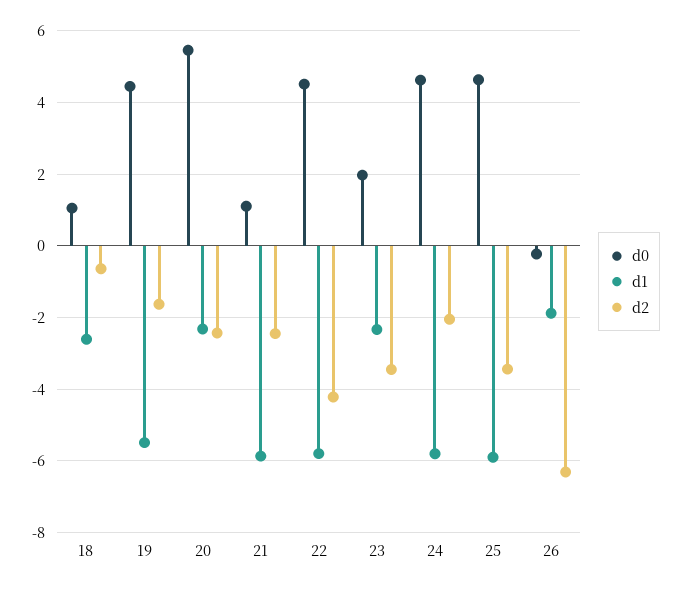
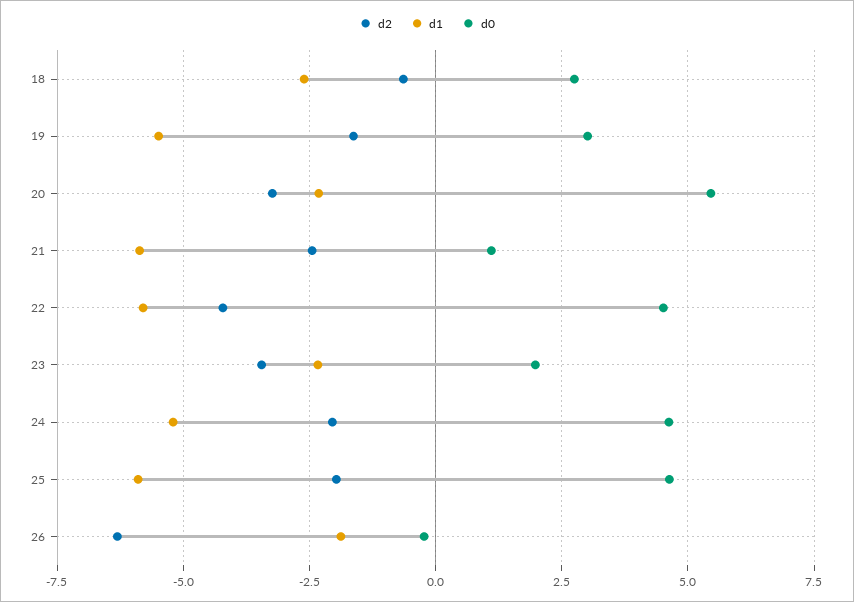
d0, 18: 1 -> 2.75
d0, 19: 4.4 -> 3
d2, 20: -2.4 -> -3.25
d1, 24: -5.8 -> -5.25
d2, 25: -3.4 -> -2

